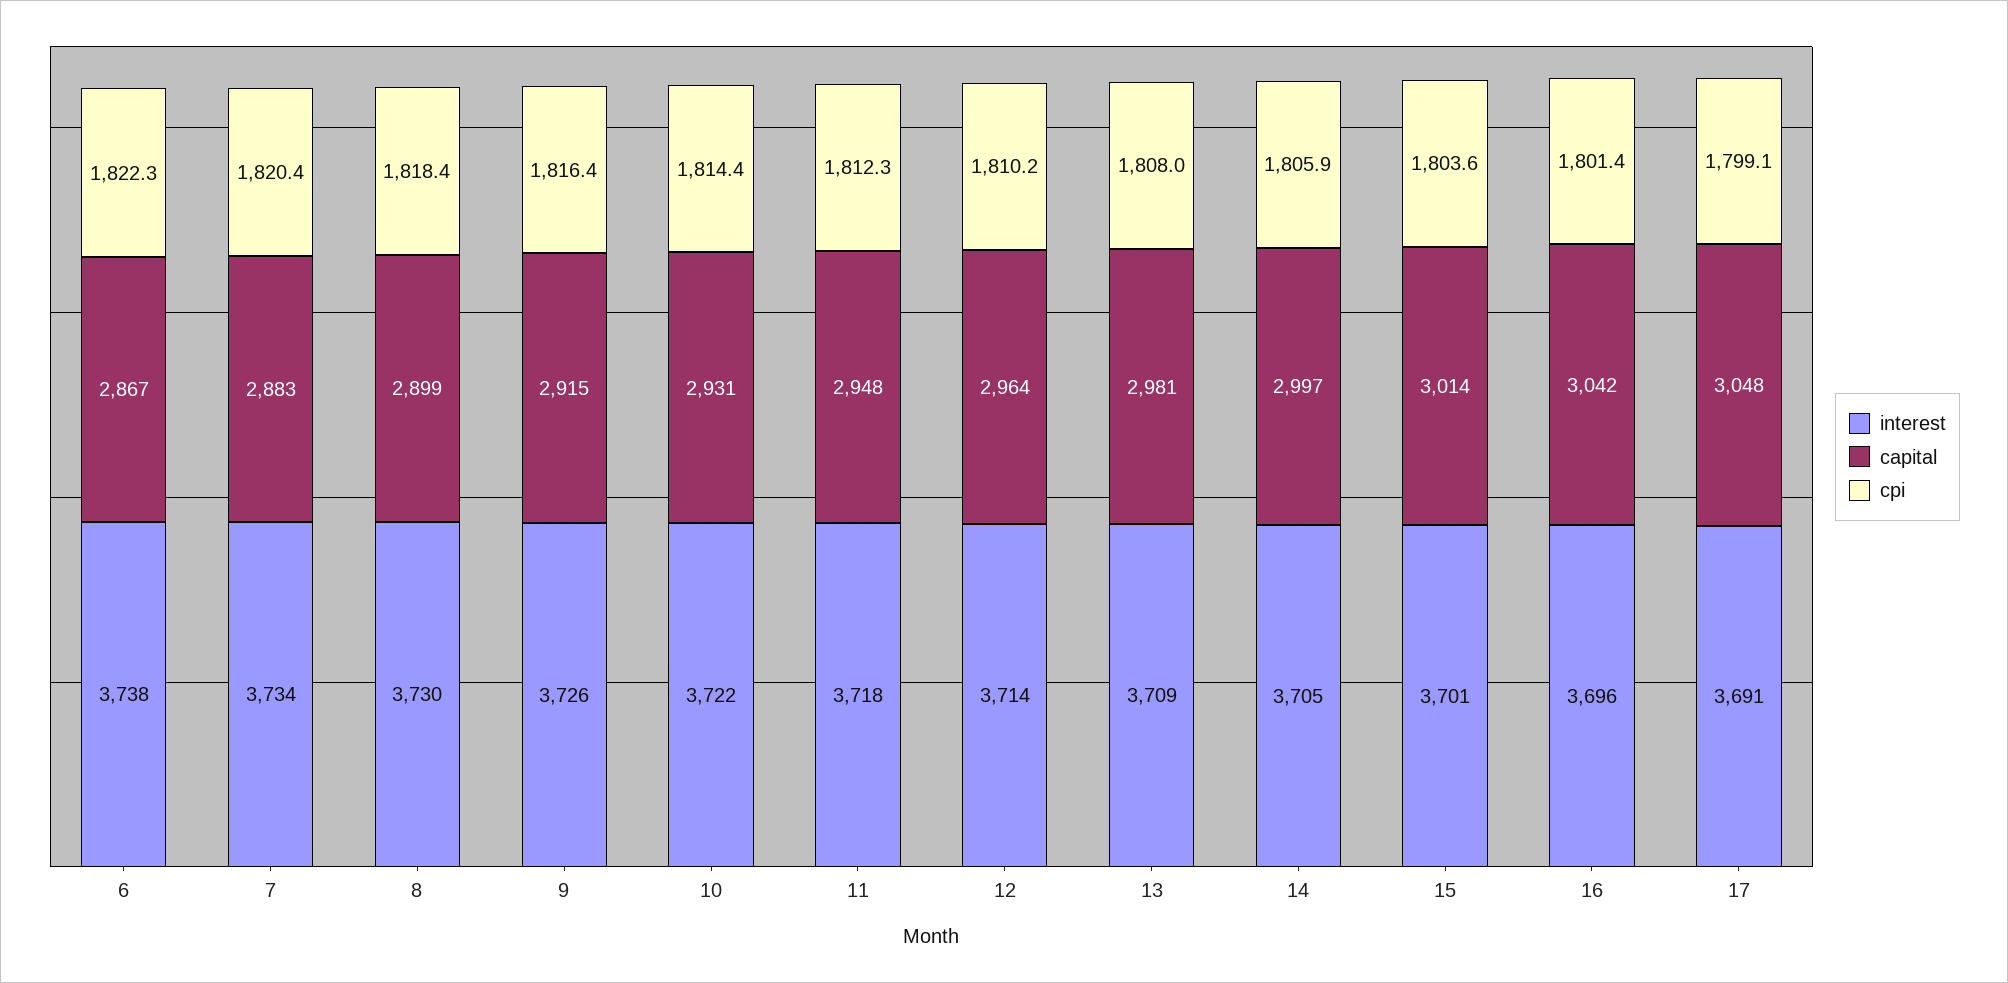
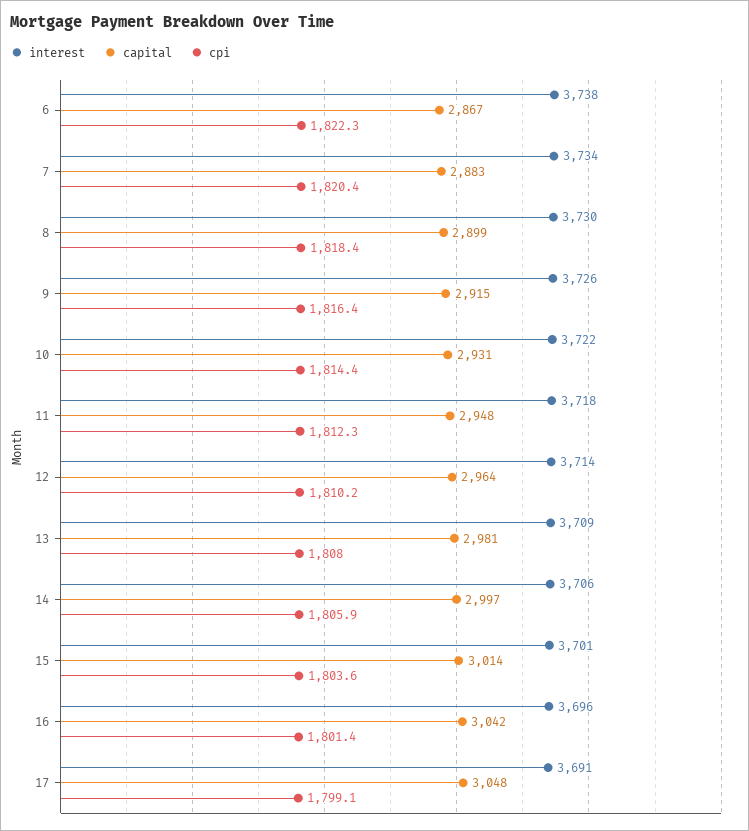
interest, 14: 3705 -> 3706

